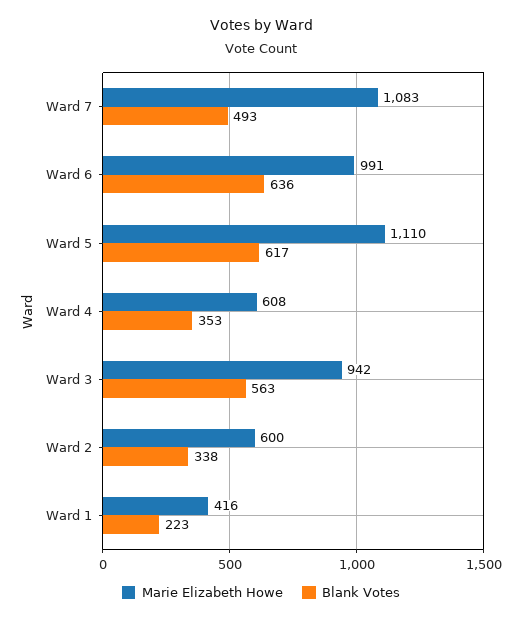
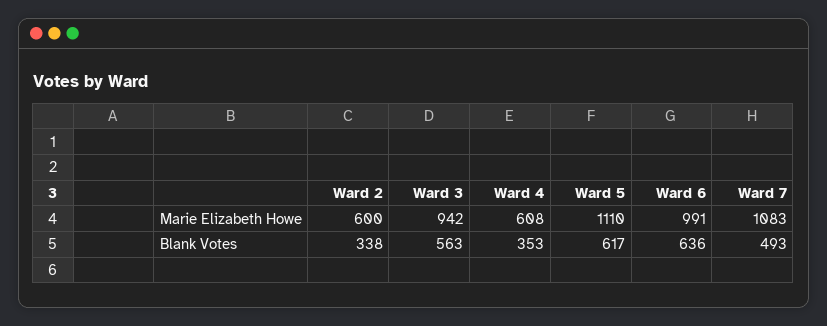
Marie Elizabeth Howe, Ward 1: 416 -> none
Blank Votes, Ward 1: 223 -> none

